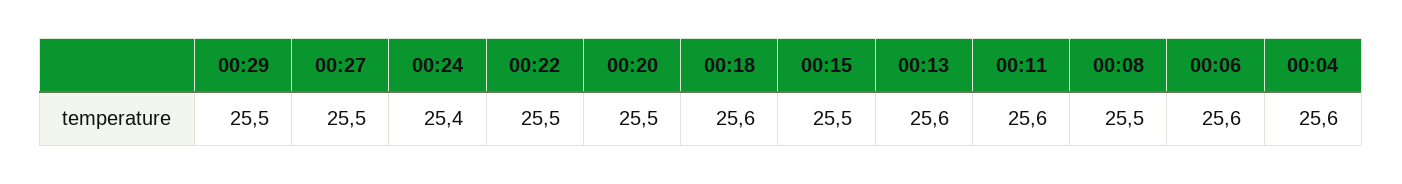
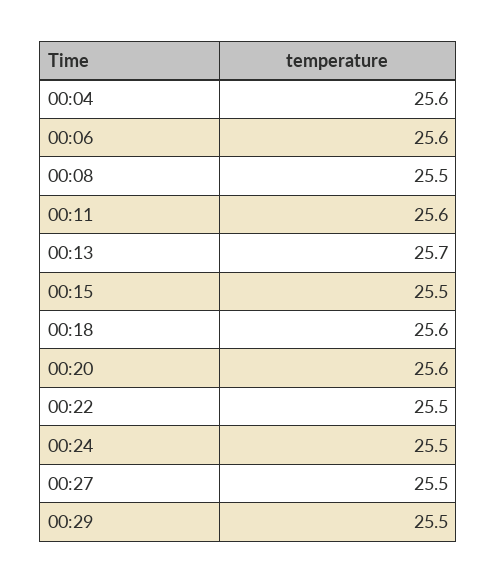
00:24: 25.4 -> 25.5
00:20: 25.5 -> 25.6
00:13: 25.6 -> 25.7

